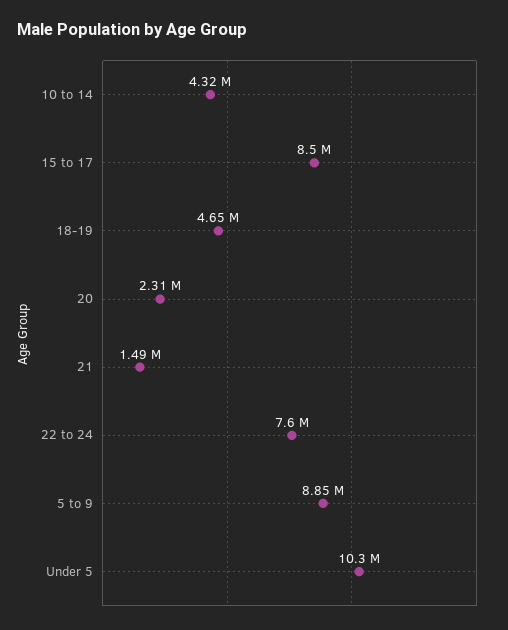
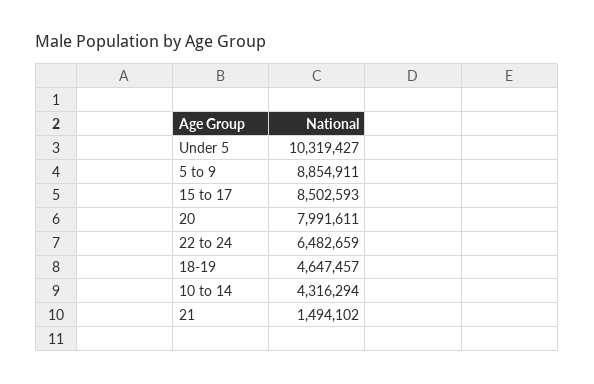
20: 2310000 -> 7991611
22 to 24: 7600000 -> 6482659

